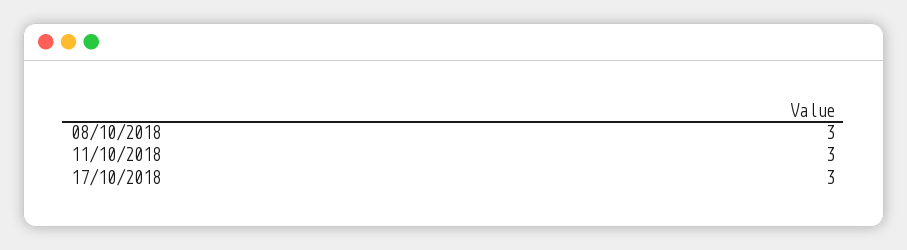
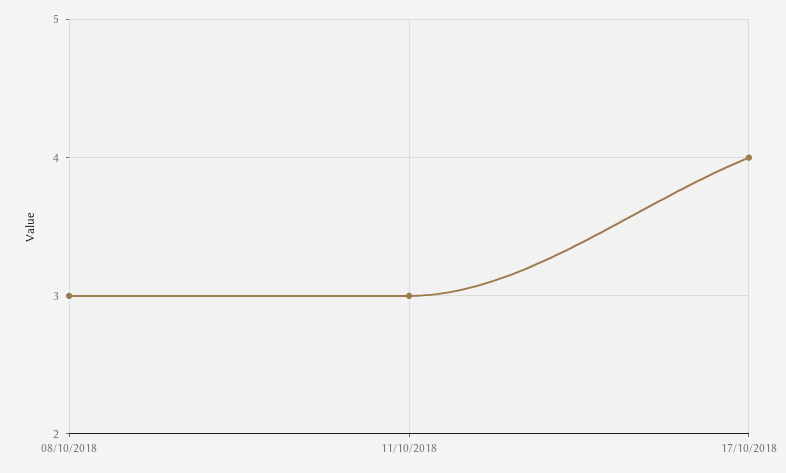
17/10/2018: 3 -> 4

